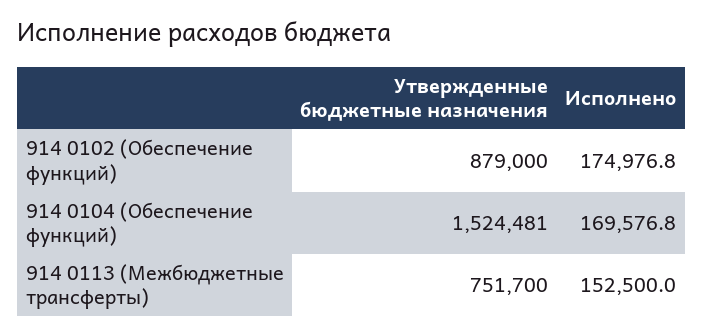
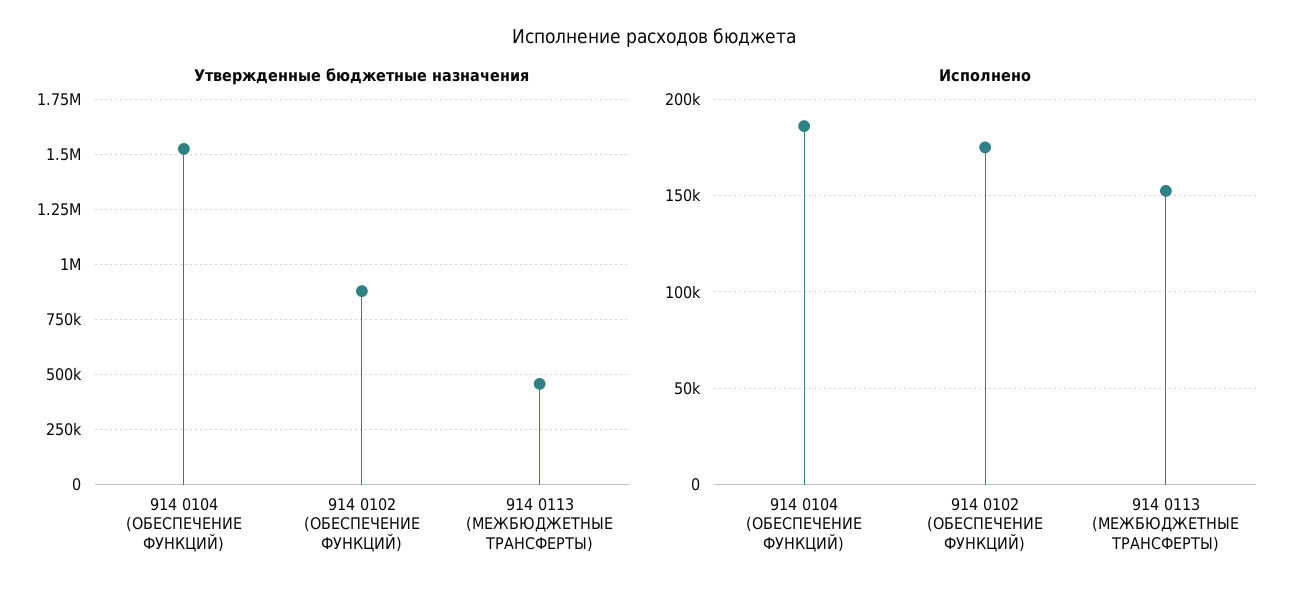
Исполнено, 914 0104 (Обеспечение функций): 169576.8 -> 185000
Утвержденные бюджетные назначения, 914 0113 (Межбюджетные трансферты): 751700 -> 450000

